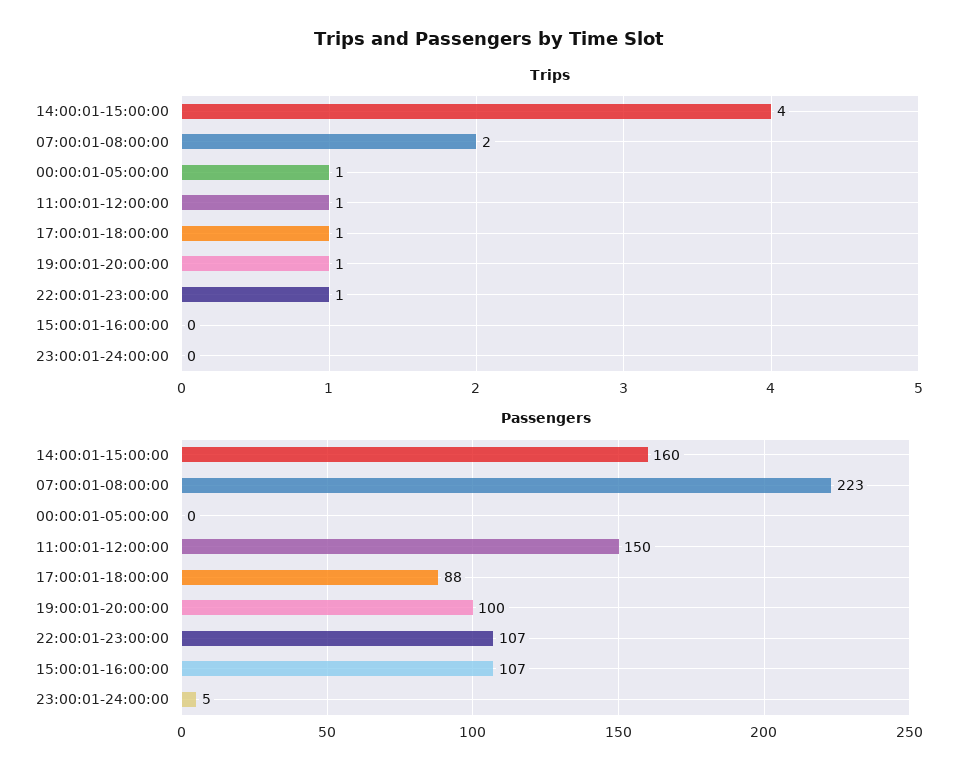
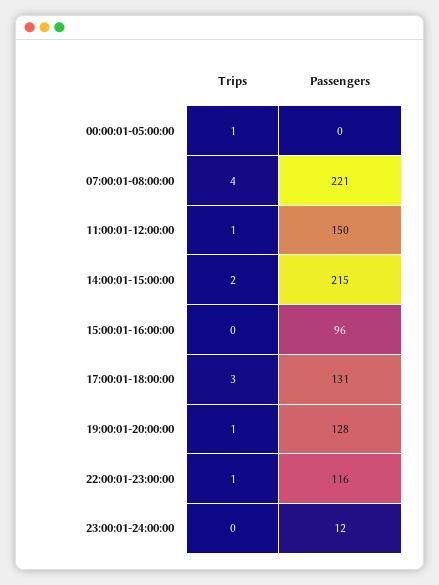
Trips, 14:00:01-15:00:00: 4 -> 2
Trips, 07:00:01-08:00:00: 2 -> 4
Trips, 17:00:01-18:00:00: 1 -> 3
Passengers, 14:00:01-15:00:00: 160 -> 215
Passengers, 07:00:01-08:00:00: 223 -> 221
Passengers, 17:00:01-18:00:00: 88 -> 131
Passengers, 19:00:01-20:00:00: 100 -> 128
Passengers, 22:00:01-23:00:00: 107 -> 116
Passengers, 15:00:01-16:00:00: 107 -> 96
Passengers, 23:00:01-24:00:00: 5 -> 12

